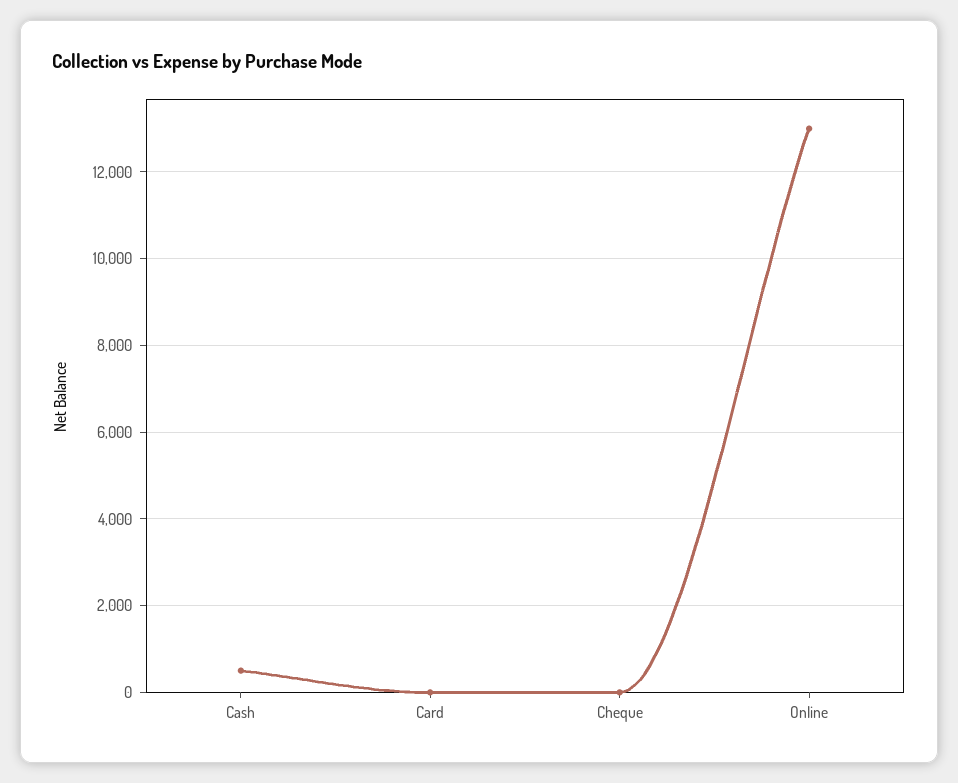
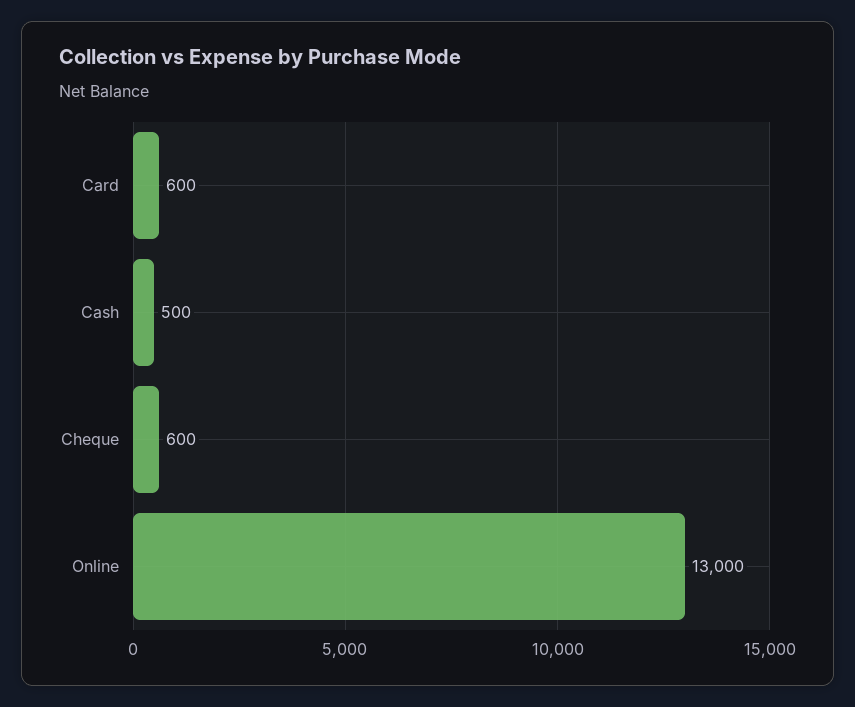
Card: 0 -> 600
Cheque: 0 -> 600

